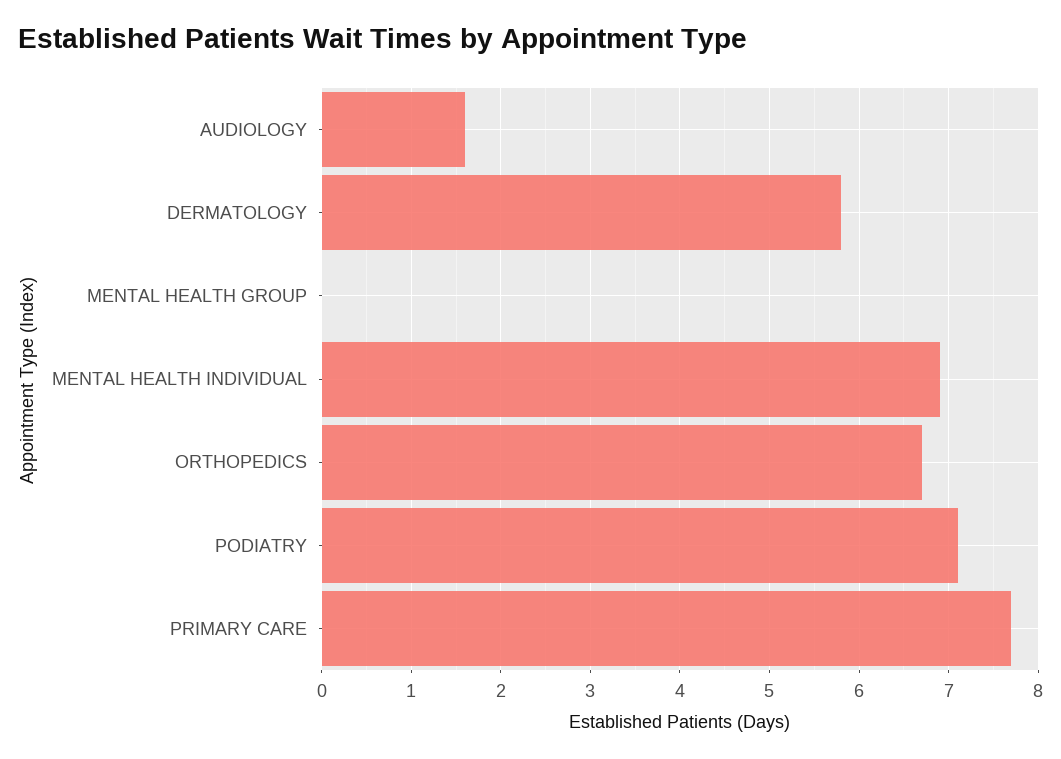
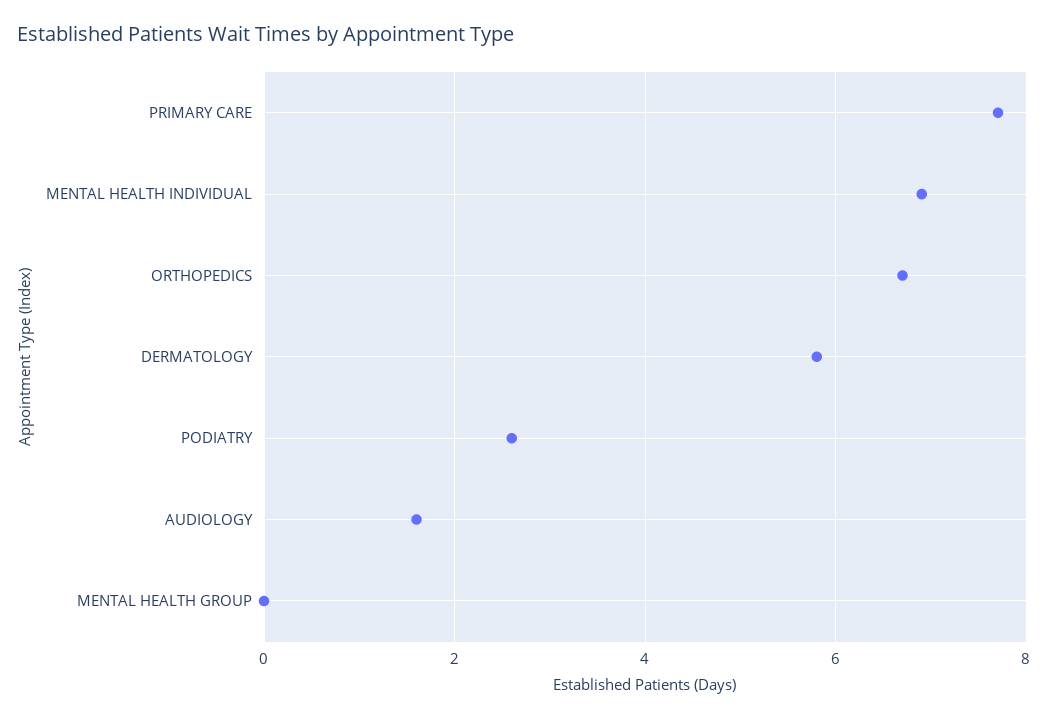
PODIATRY: 7.1 -> 2.5

